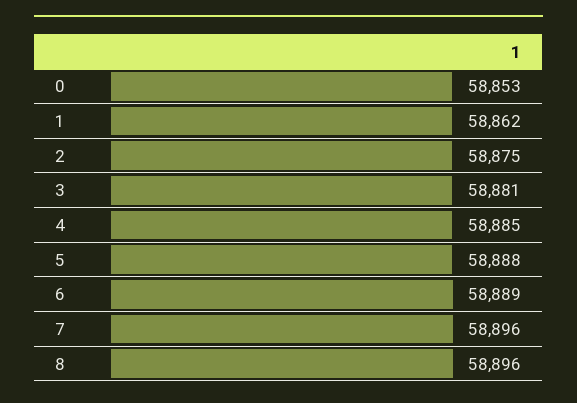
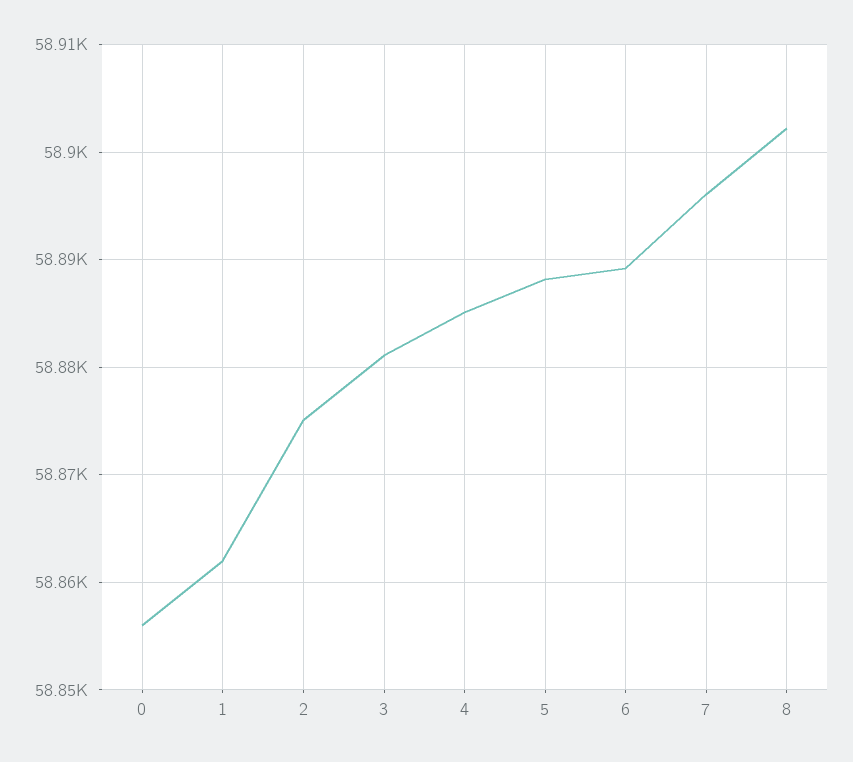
0: 58853 -> 58856
8: 58896 -> 58902

